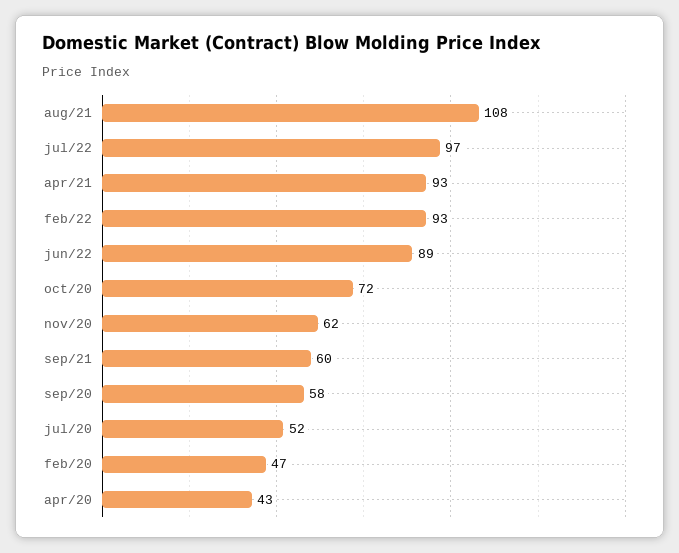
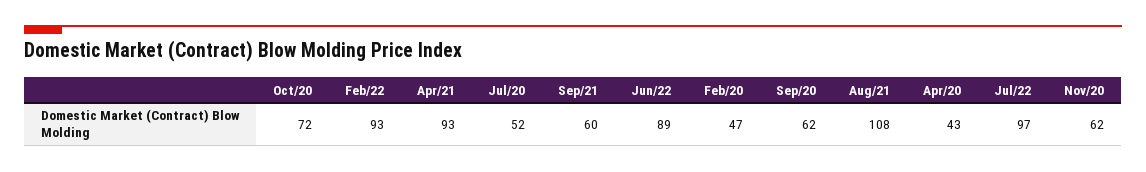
sep/20: 58 -> 62

